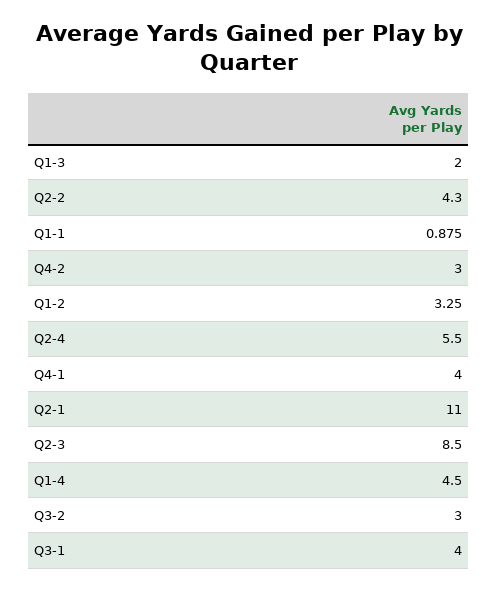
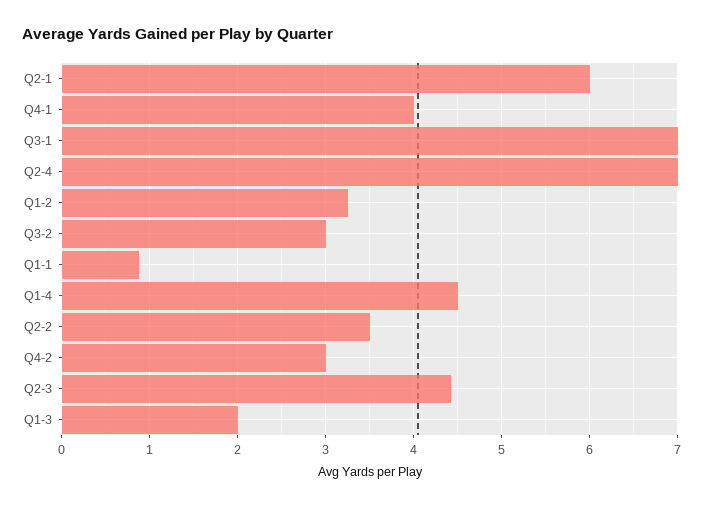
Q2-2: 4.3 -> 3.5
Q2-4: 5.5 -> 7
Q2-1: 11 -> 6
Q2-3: 8.5 -> 4.4
Q3-1: 4 -> 7

